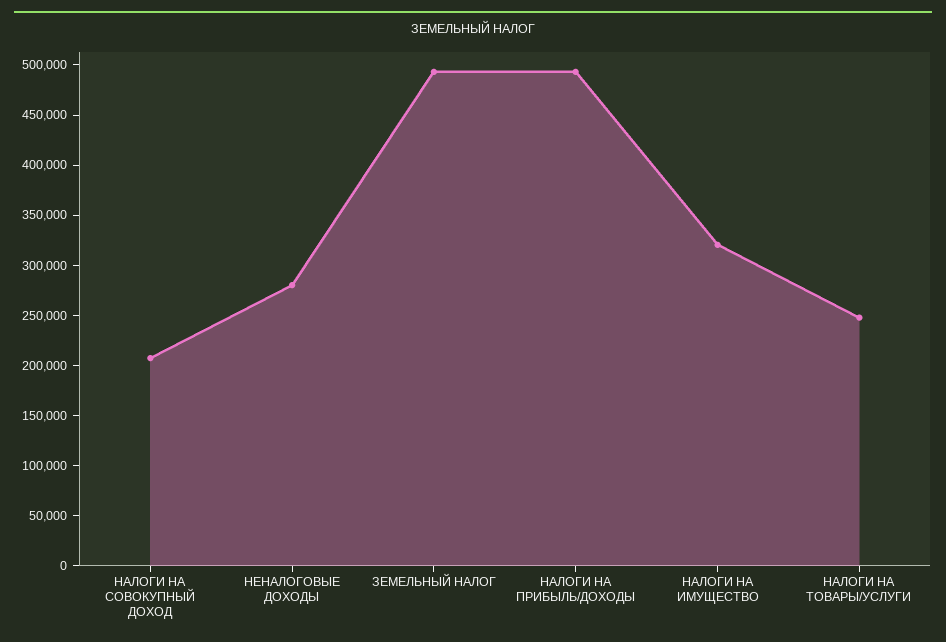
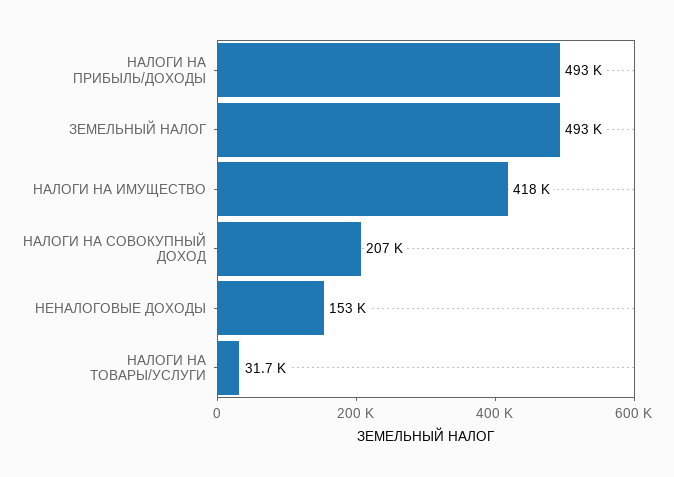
НЕНАЛОГОВЫЕ ДОХОДЫ: 280000 -> 153000
НАЛОГИ НА ИМУЩЕСТВО: 320000 -> 418000
НАЛОГИ НА ТОВАРЫ/УСЛУГИ: 250000 -> 31700

